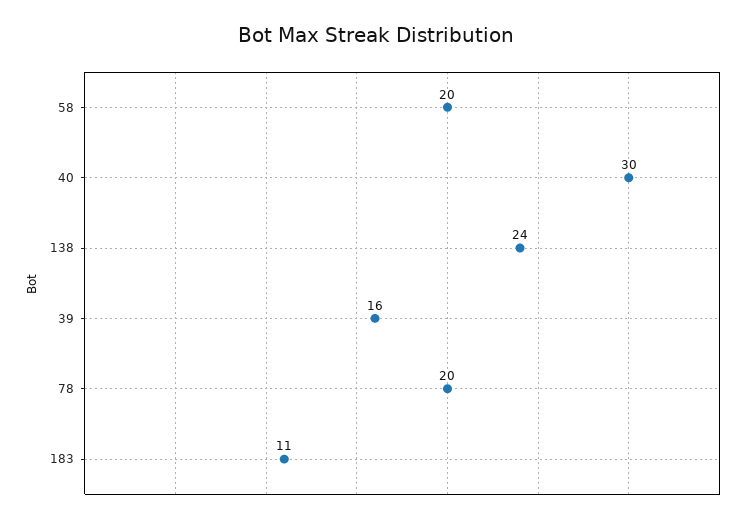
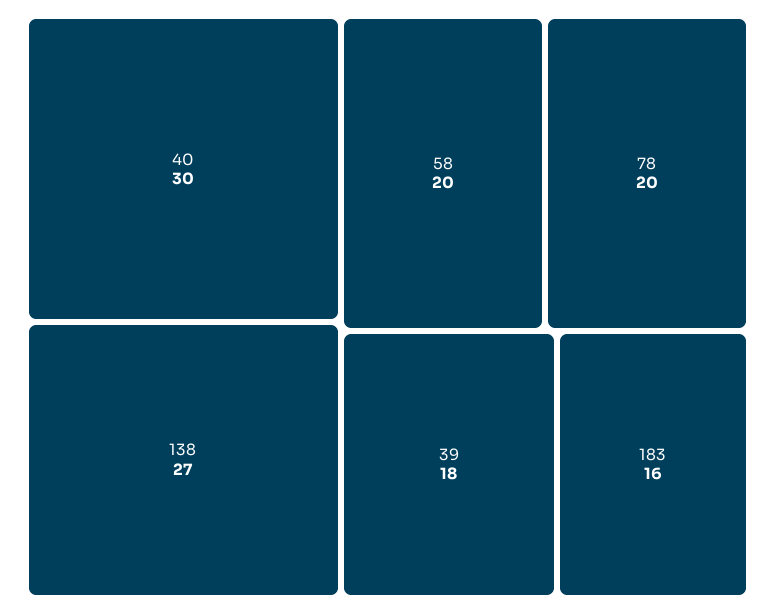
138: 24 -> 27
39: 16 -> 18
183: 11 -> 16

